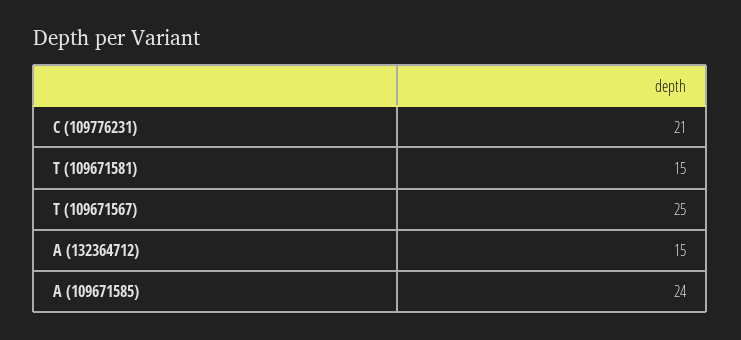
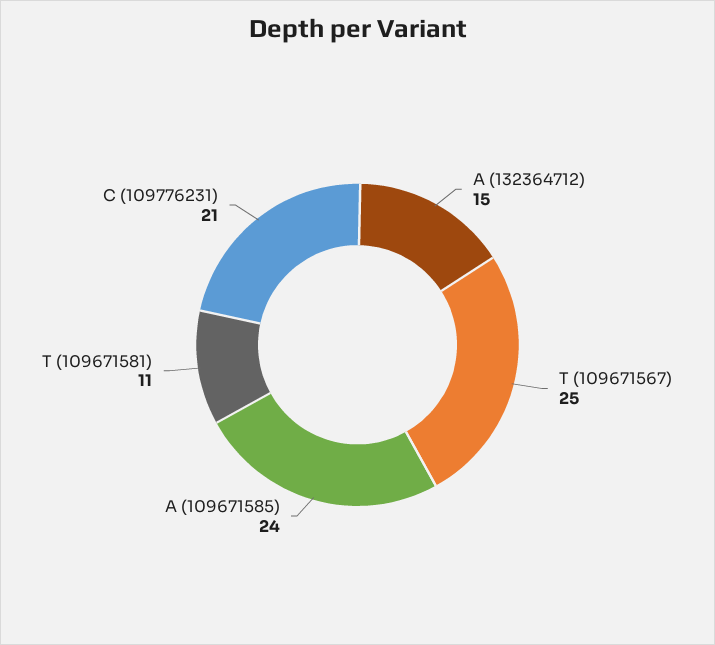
T (109671581): 15 -> 11

